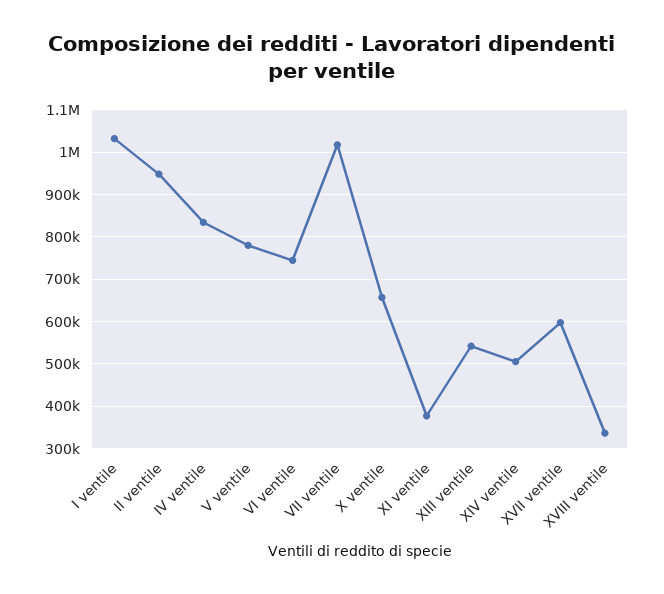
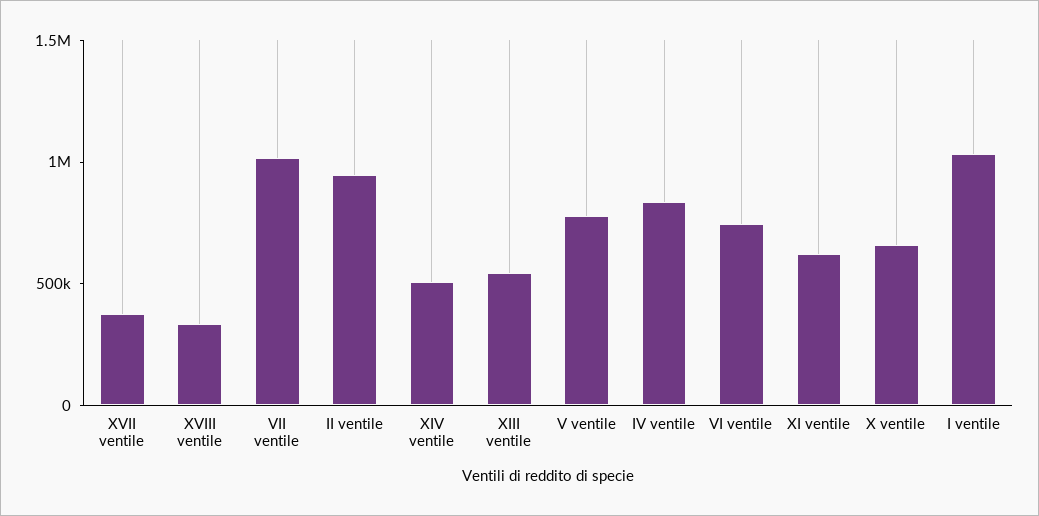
XI ventile: 380000 -> 600000
XVII ventile: 600000 -> 400000

